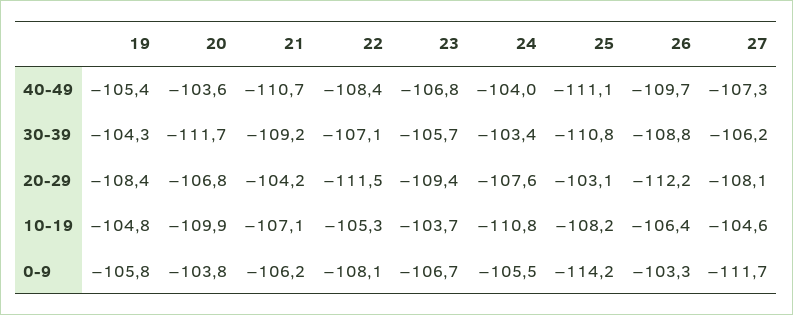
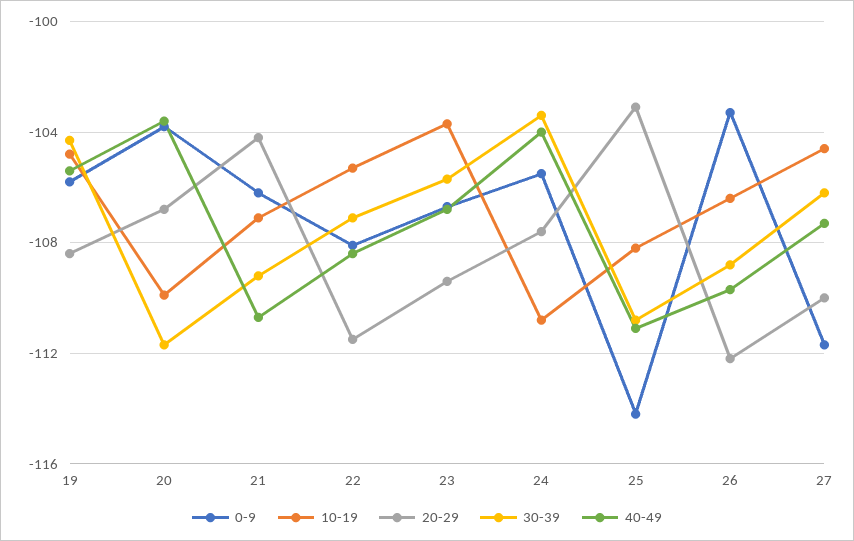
20-29, 27: -108.1 -> -110

